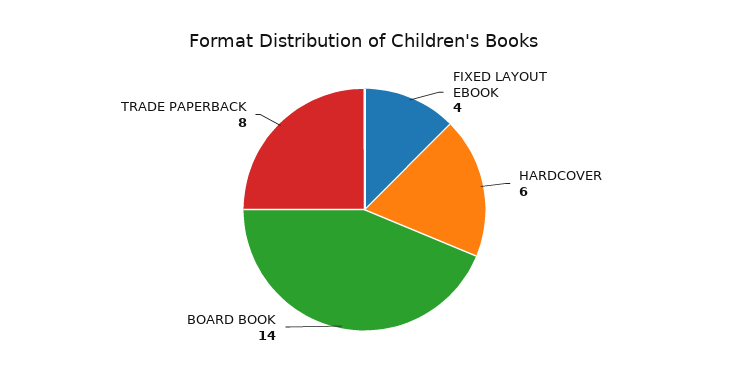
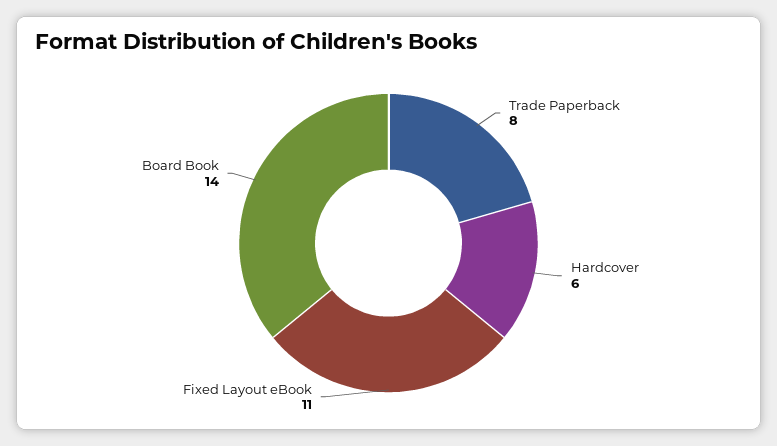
FIXED LAYOUT EBOOK: 4 -> 11

